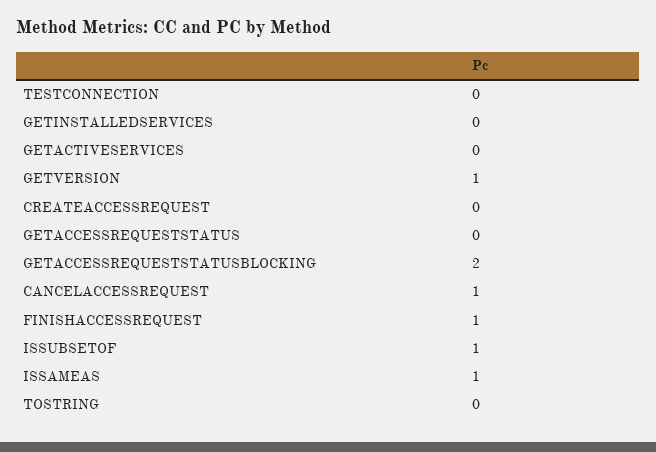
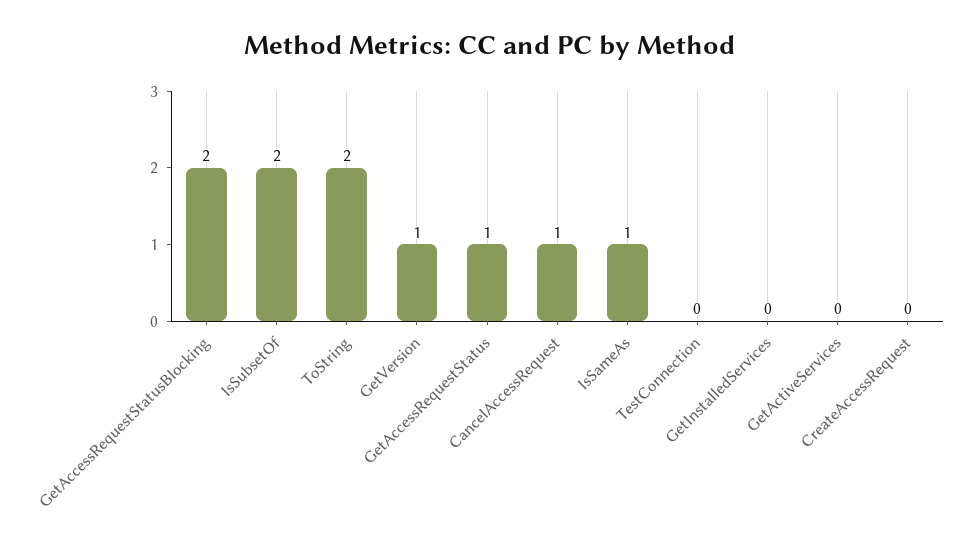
GETACCESSREQUESTSTATUS: 0 -> 1
FINISHACCESSREQUEST: 1 -> none
ISSUBSETOF: 1 -> 2
TOSTRING: 0 -> 2

